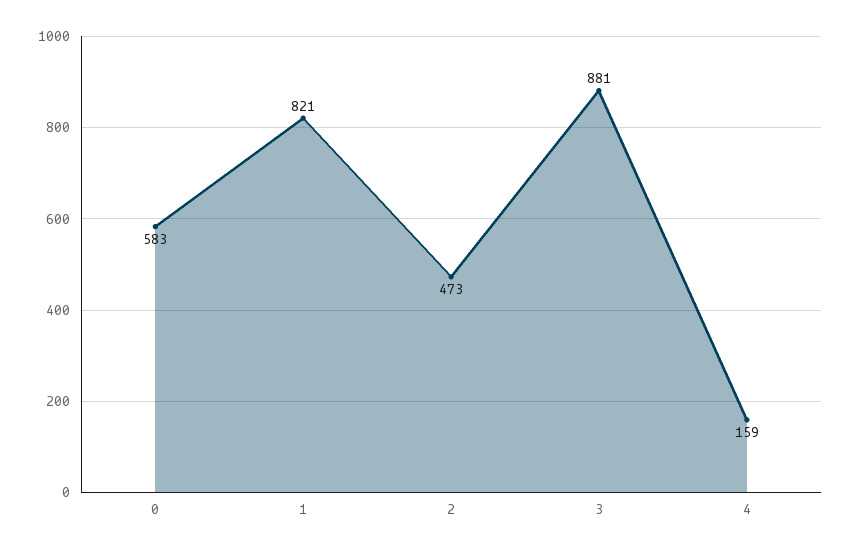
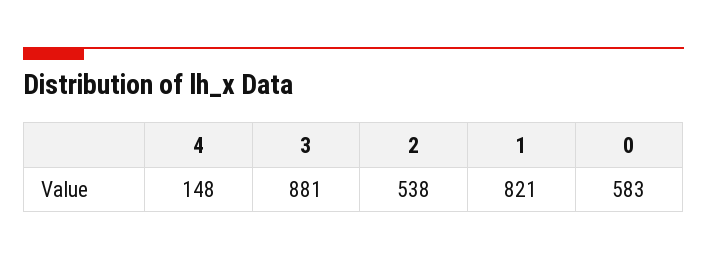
2: 473 -> 538
4: 159 -> 148

